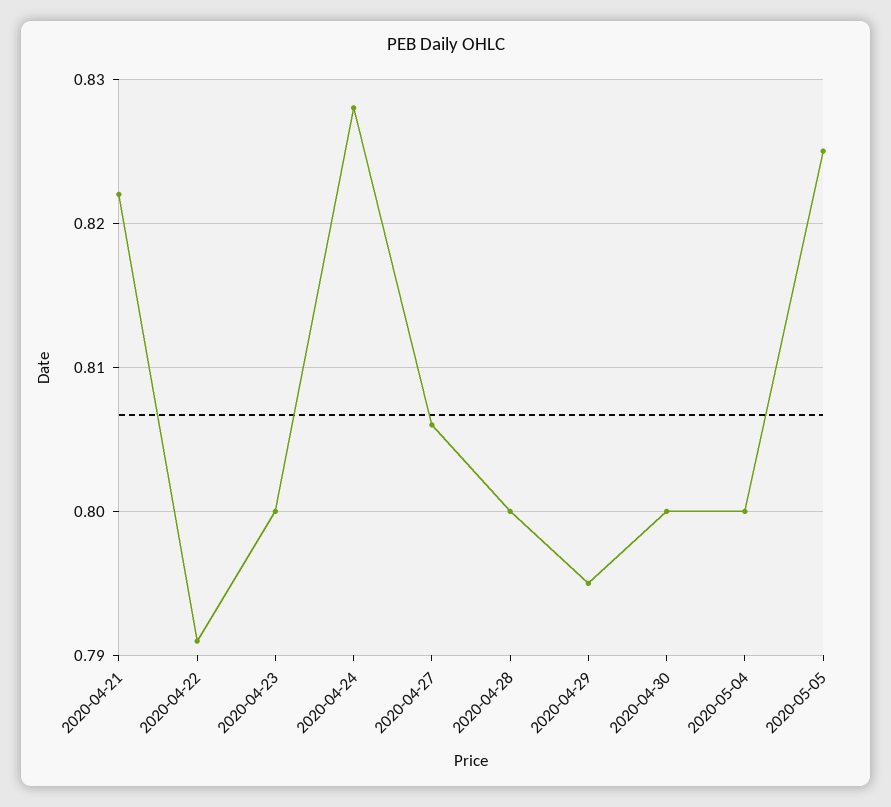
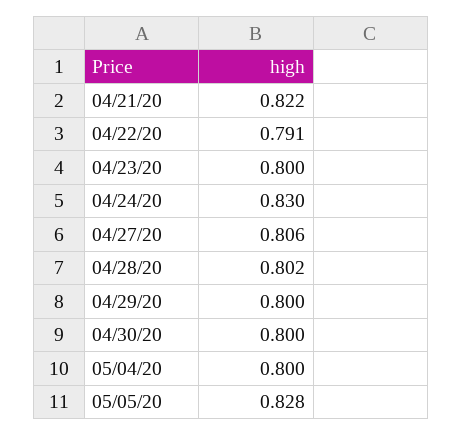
2020-04-24: 0.828 -> 0.83
2020-04-28: 0.8 -> 0.802
2020-04-29: 0.795 -> 0.8
2020-05-05: 0.825 -> 0.828

